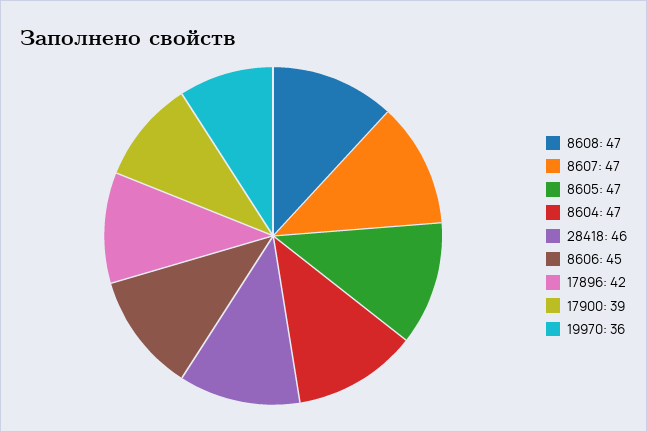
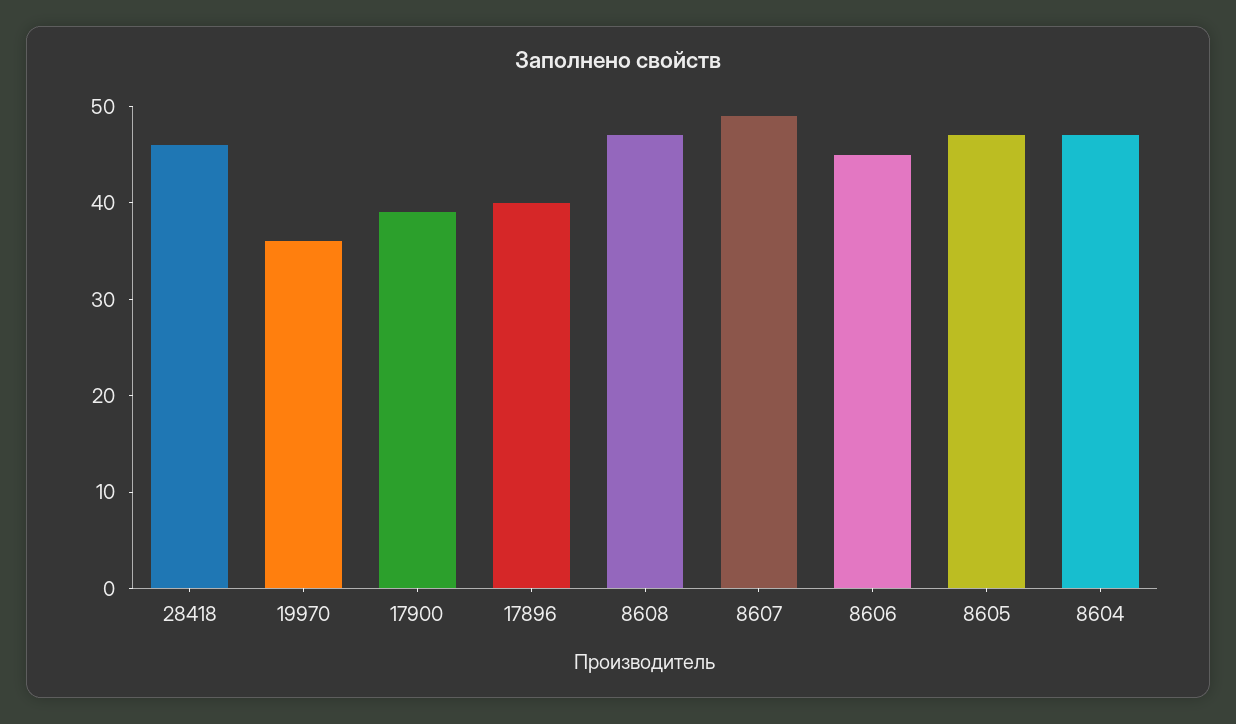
8607: 47 -> 49
17896: 42 -> 40

